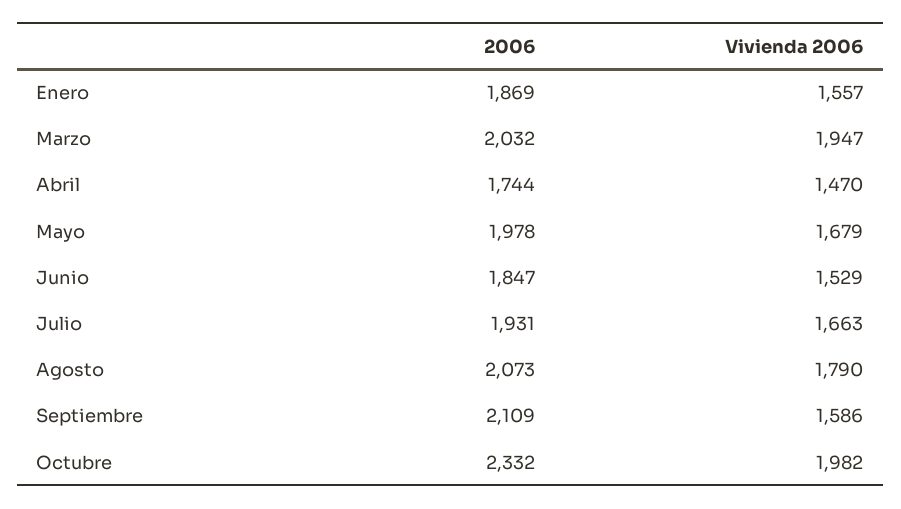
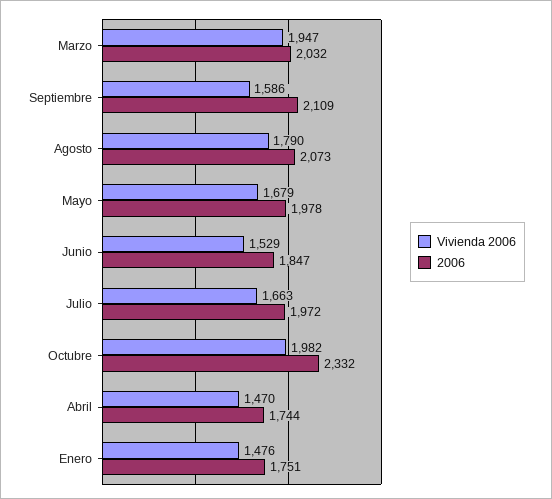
2006, Enero: 1869 -> 1751
Vivienda 2006, Enero: 1557 -> 1476
2006, Julio: 1931 -> 1972

